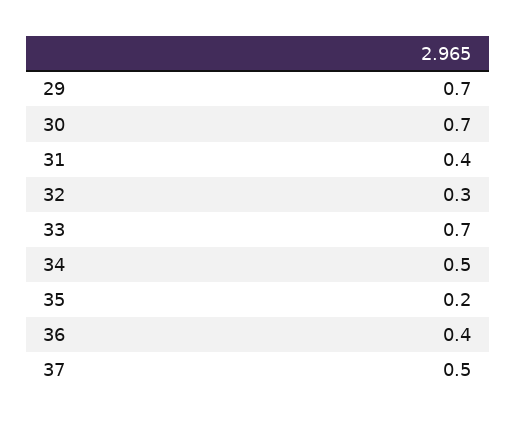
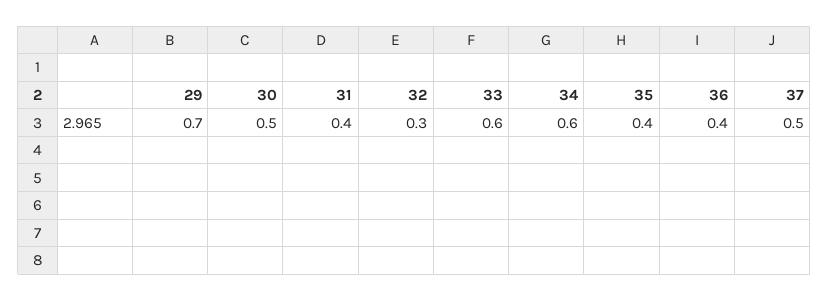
30: 0.7 -> 0.5
33: 0.7 -> 0.6
34: 0.5 -> 0.6
35: 0.2 -> 0.4

